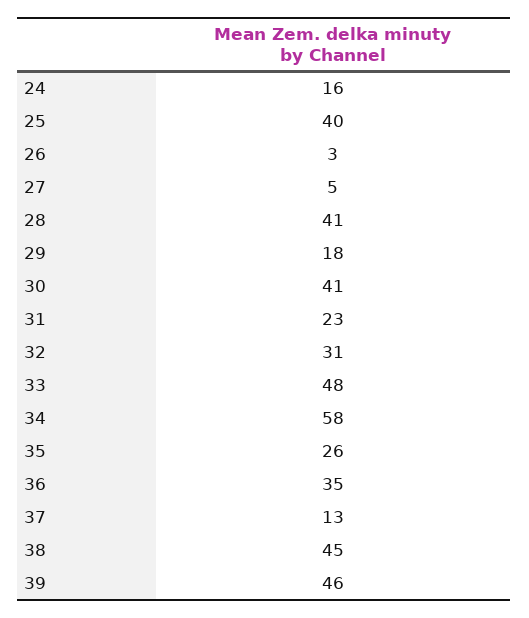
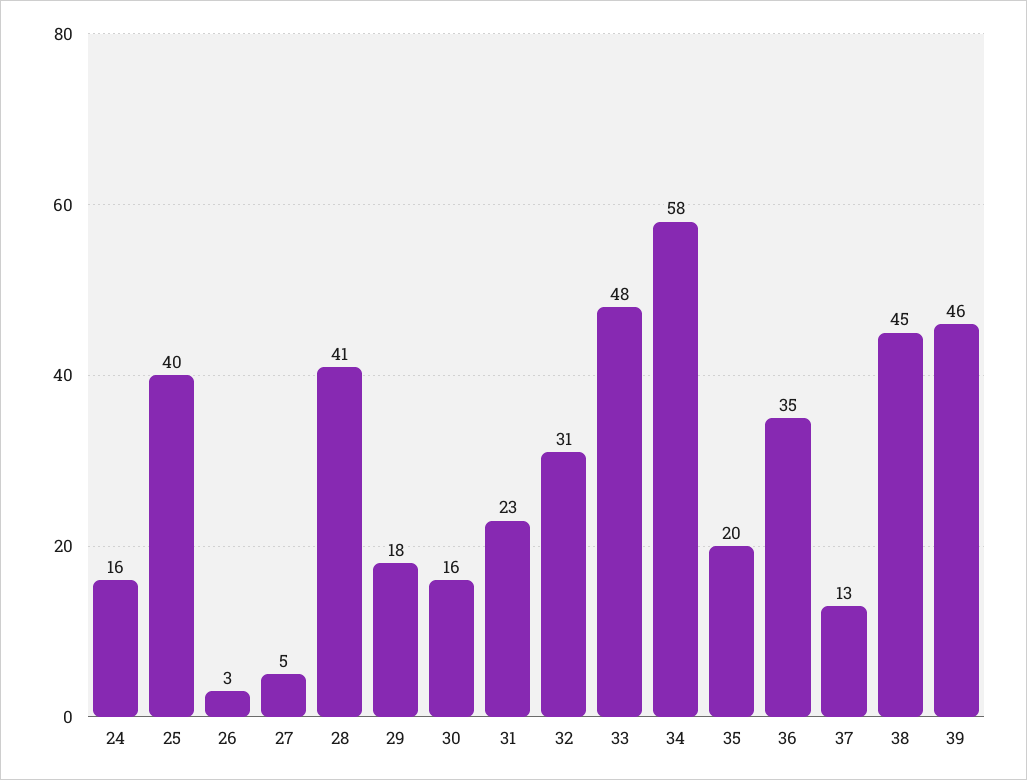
30: 41 -> 16
35: 26 -> 20

